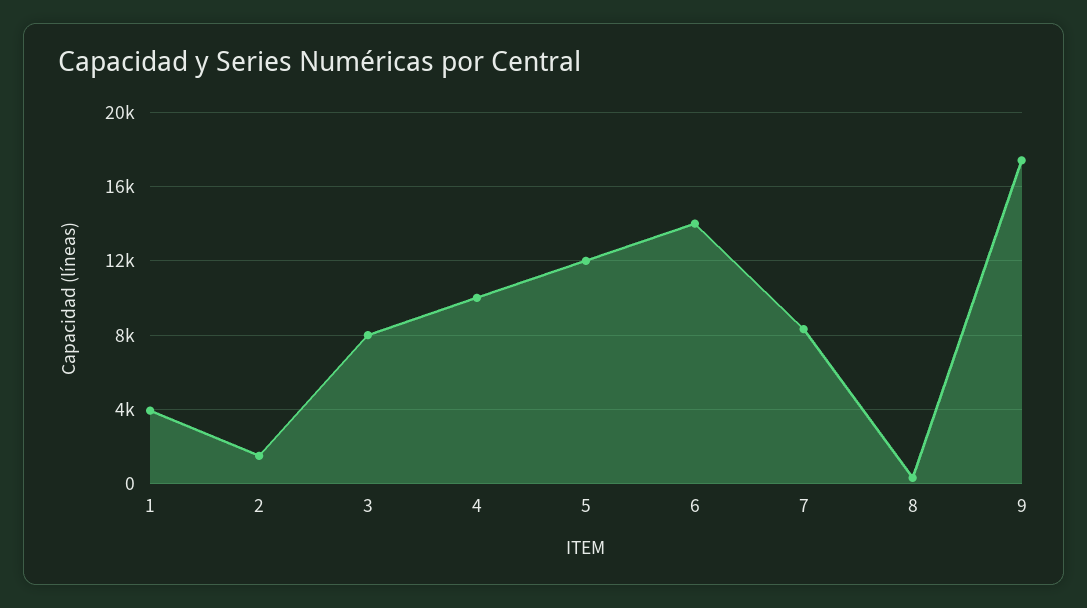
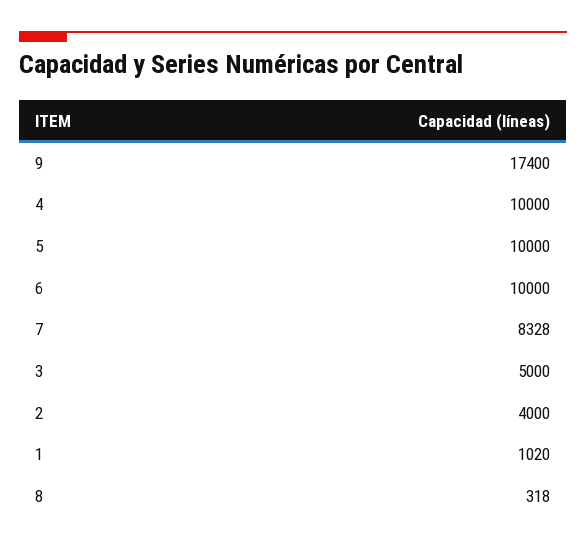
1: 4000 -> 1020
2: 1500 -> 4000
3: 8000 -> 5000
5: 12000 -> 10000
6: 14000 -> 10000

